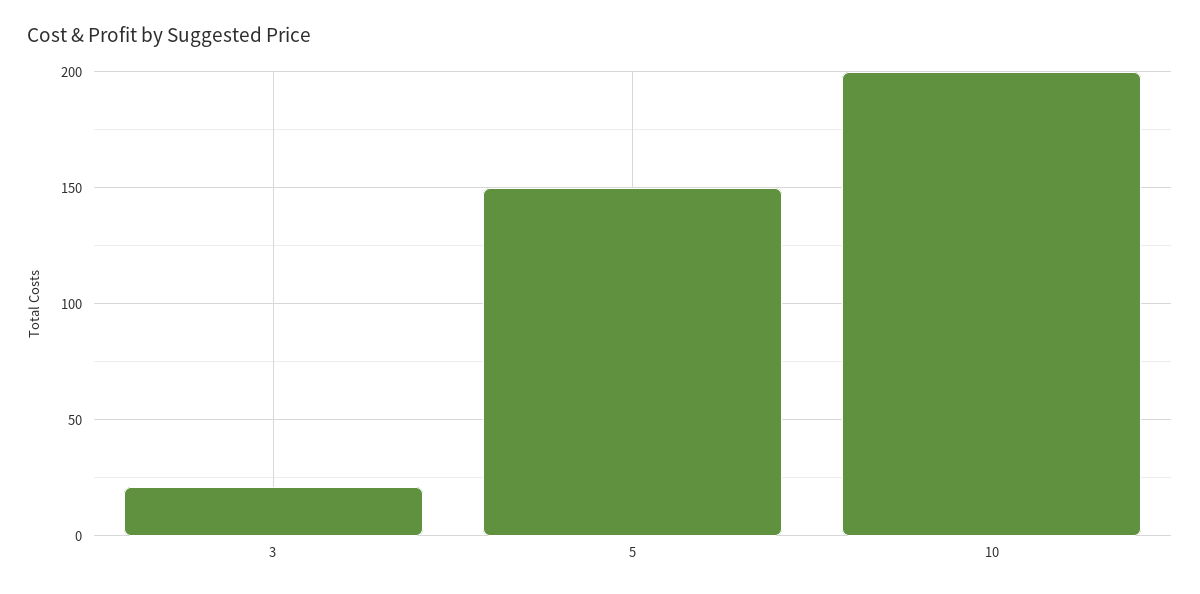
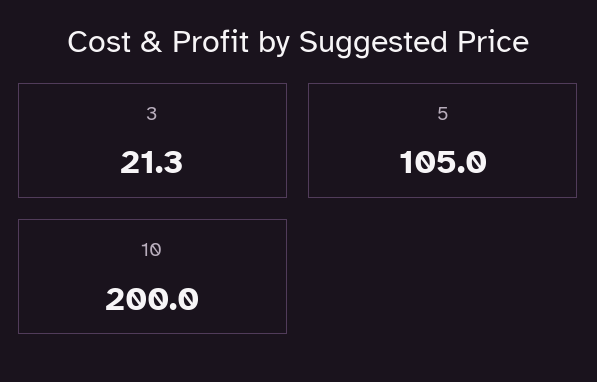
5: 150 -> 105

